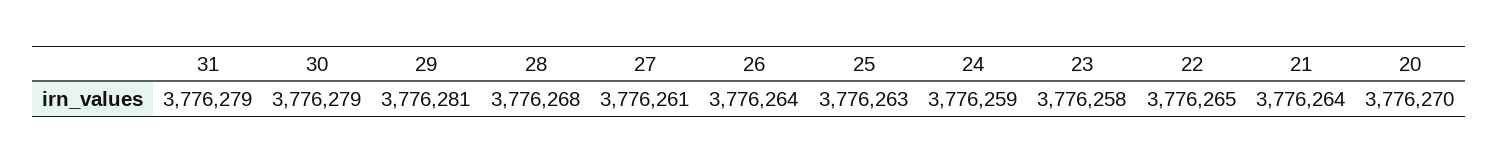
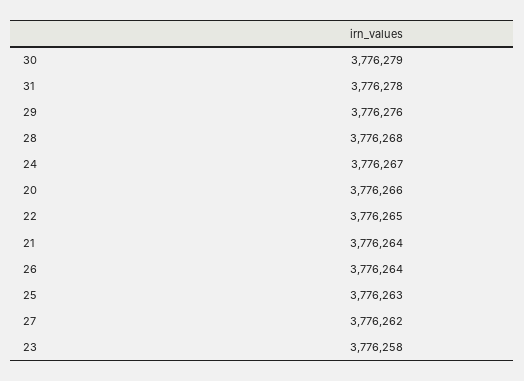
31: 3776279 -> 3776278
29: 3776281 -> 3776276
27: 3776261 -> 3776262
24: 3776259 -> 3776267
20: 3776270 -> 3776266

